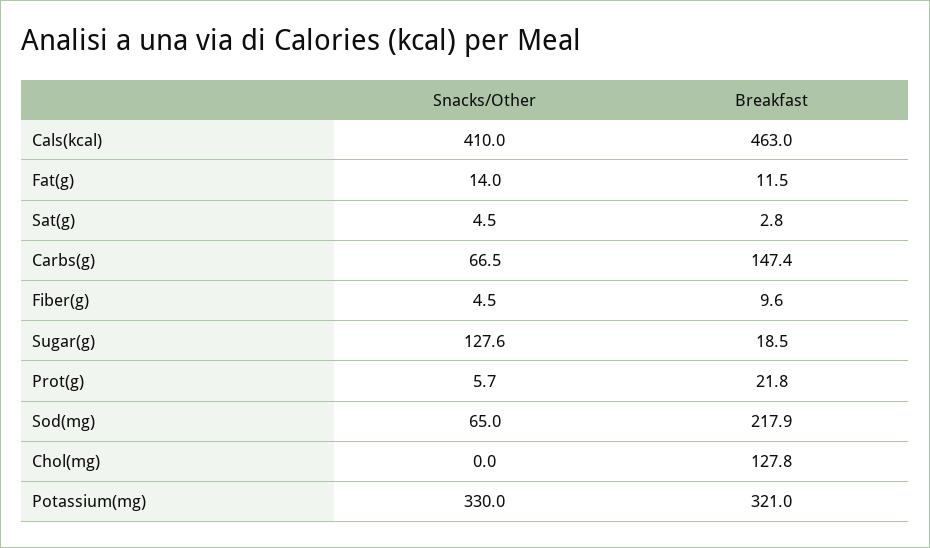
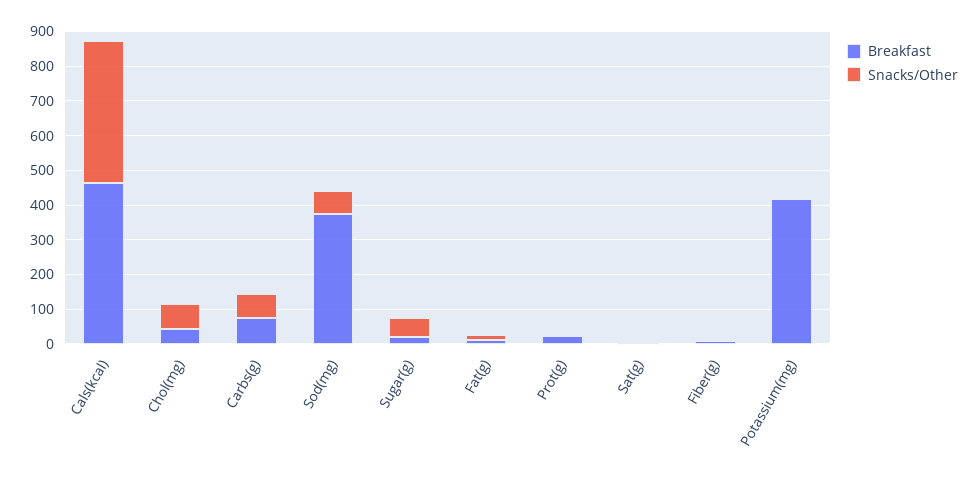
Breakfast, Carbs(g): 147.4 -> 75
Snacks/Other, Sugar(g): 127.6 -> 50
Breakfast, Sod(mg): 217.9 -> 375
Snacks/Other, Chol(mg): 0 -> 75
Breakfast, Chol(mg): 127.8 -> 50
Snacks/Other, Potassium(mg): 330 -> 0
Breakfast, Potassium(mg): 321 -> 425

